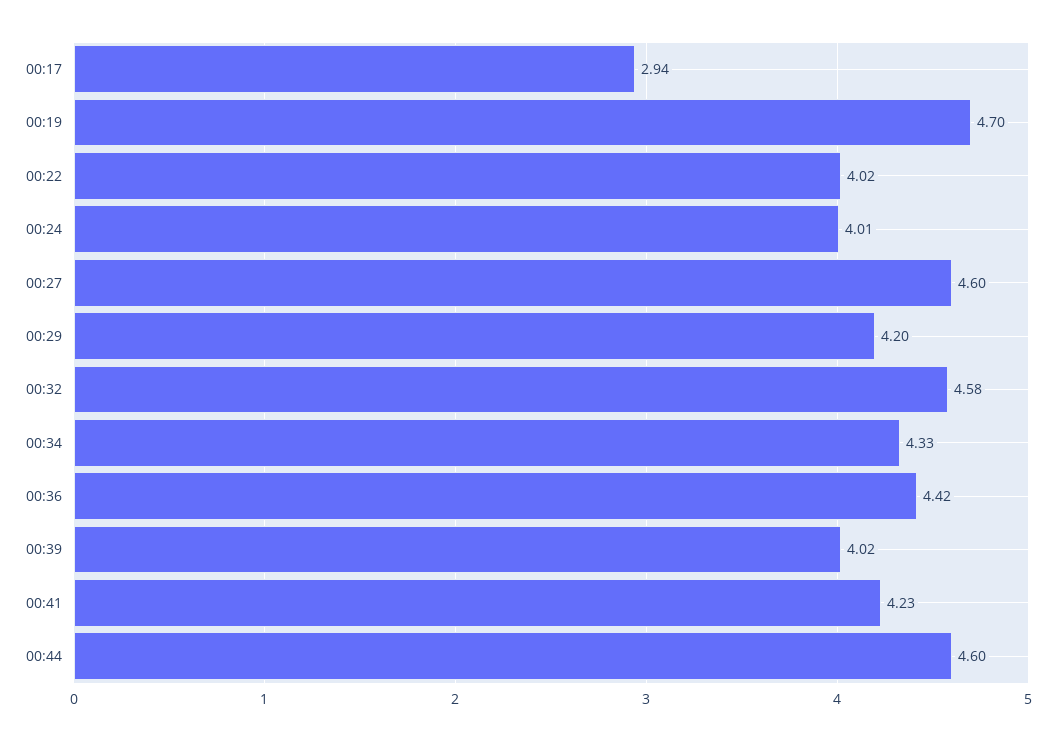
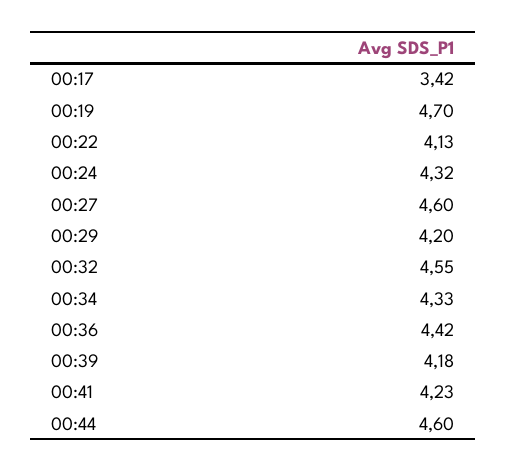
00:17: 2.94 -> 3.42
00:22: 4.02 -> 4.13
00:24: 4.01 -> 4.32
00:32: 4.58 -> 4.55
00:39: 4.02 -> 4.18

